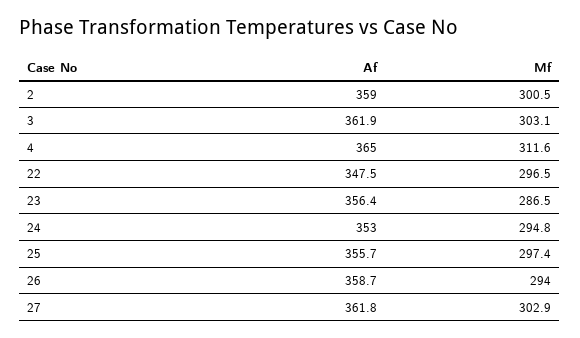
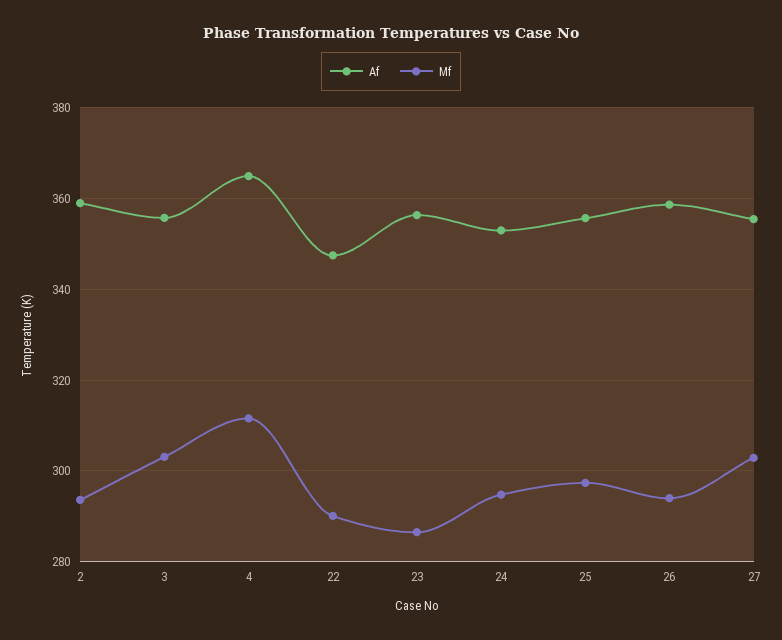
Mf, 2: 300.5 -> 294
Af, 3: 361.9 -> 356
Mf, 22: 296.5 -> 290
Af, 27: 361.8 -> 356

